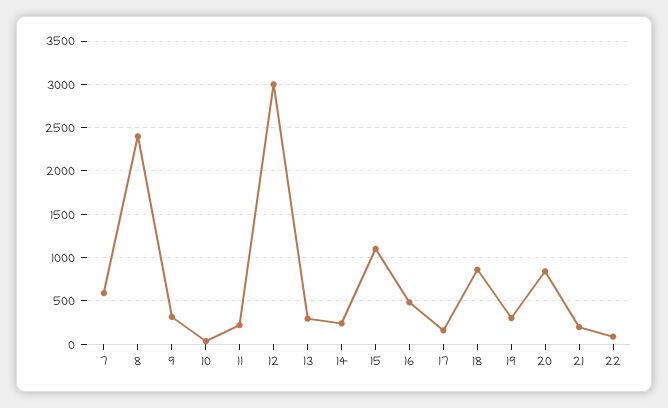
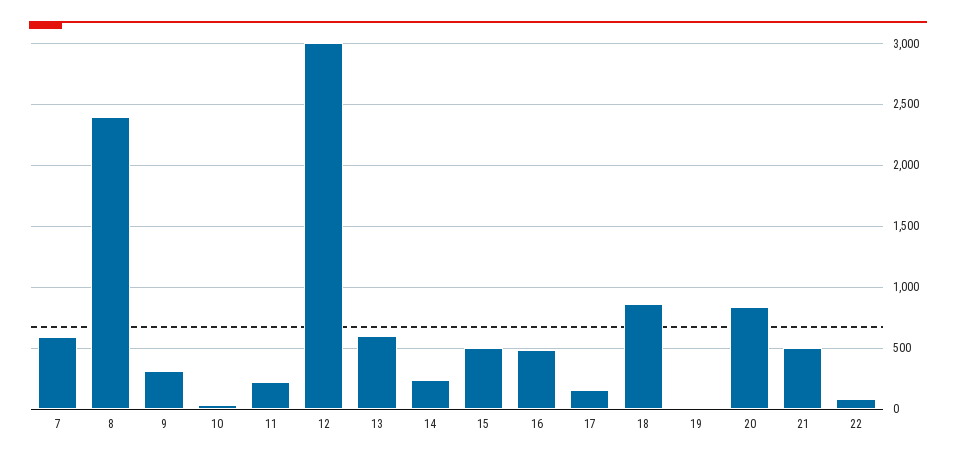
13: 300 -> 600
15: 1100 -> 500
19: 300 -> 0
21: 200 -> 500

